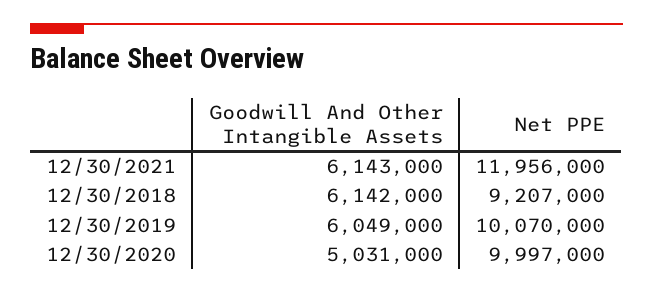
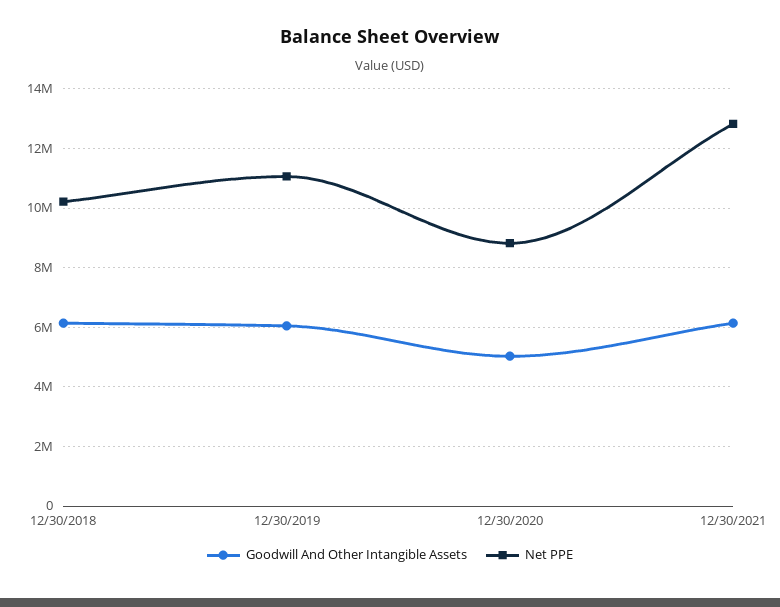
Net PPE, 12/30/2021: 11956000 -> 12750000
Net PPE, 12/30/2018: 9207000 -> 10250000
Net PPE, 12/30/2019: 10070000 -> 11000000
Net PPE, 12/30/2020: 9997000 -> 8750000

